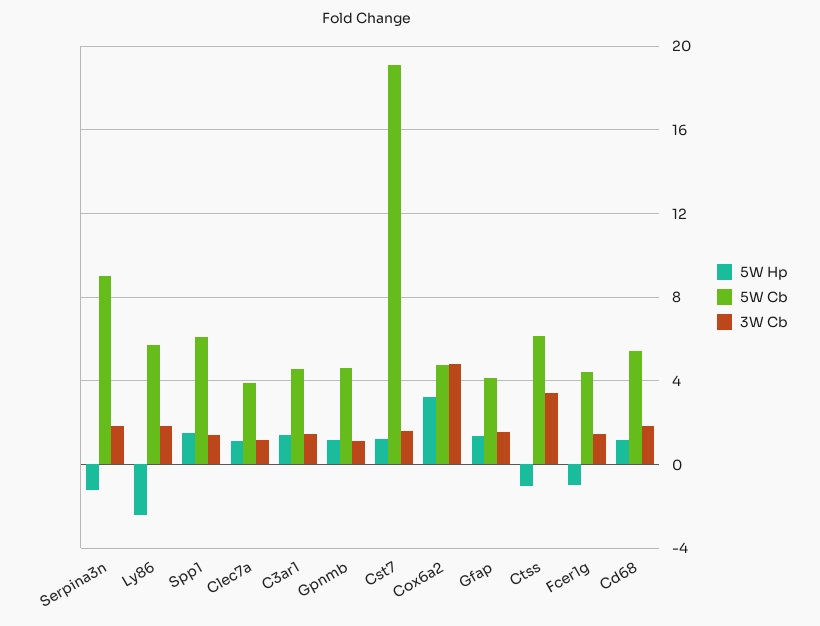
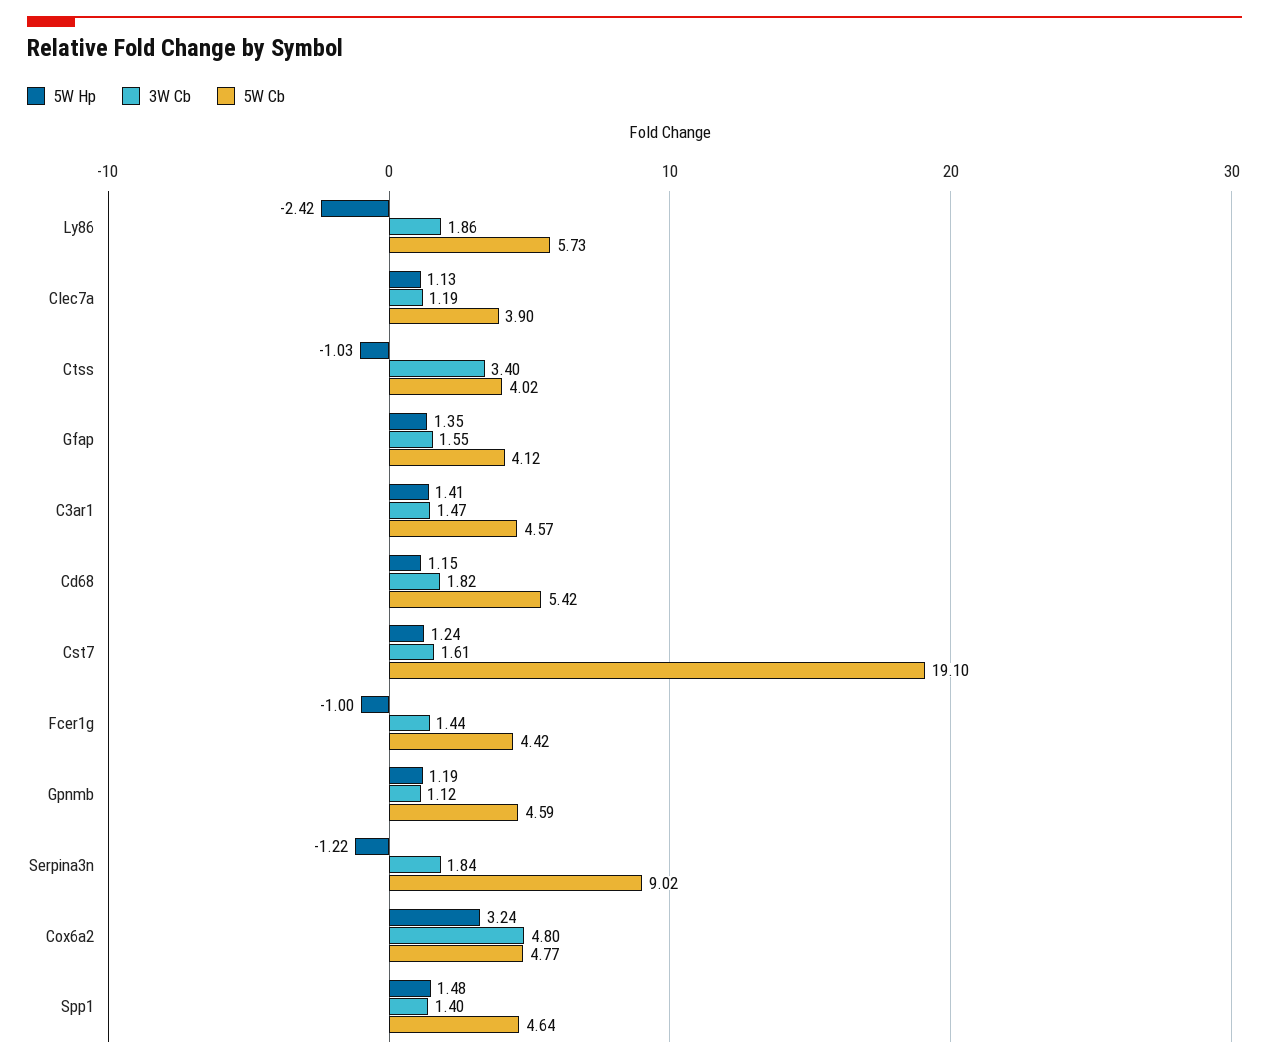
5W Cb, Spp1: 6 -> 4.64
5W Cb, Ctss: 6 -> 4.02

